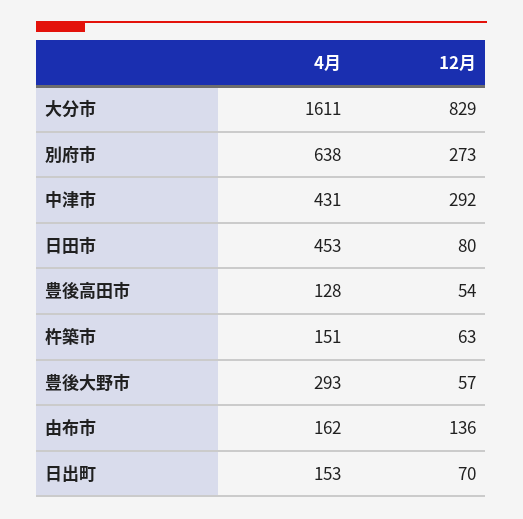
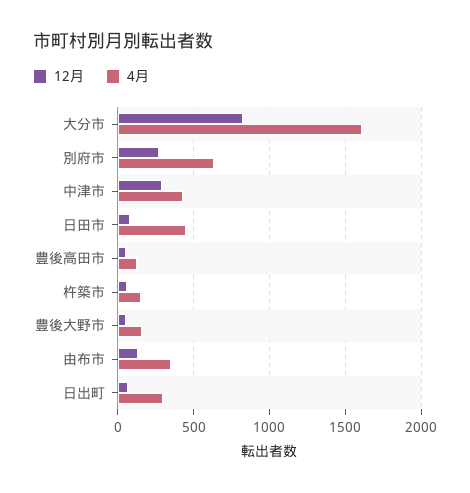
4月, 豊後大野市: 293 -> 150
4月, 由布市: 162 -> 350
4月, 日出町: 153 -> 300

